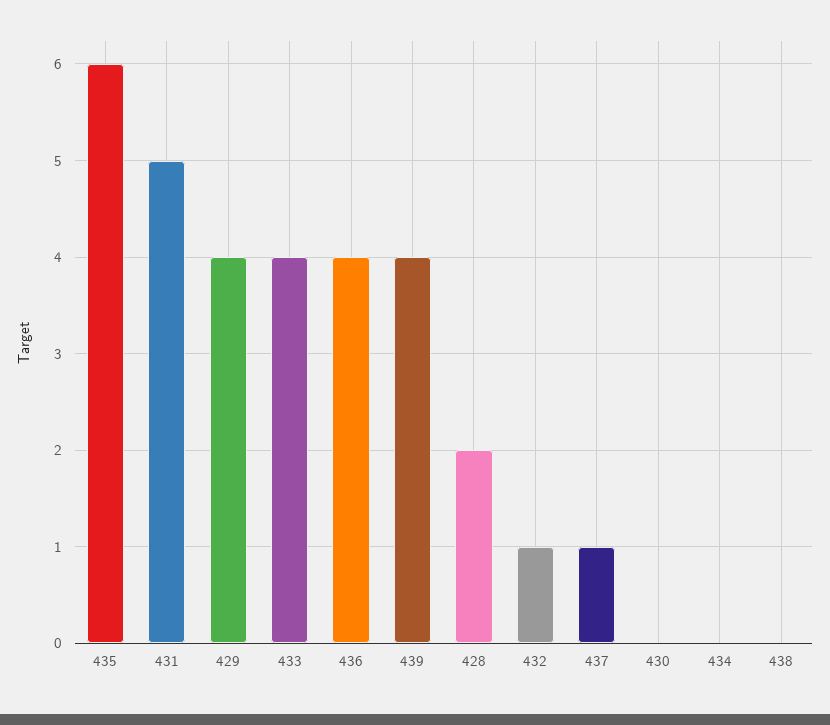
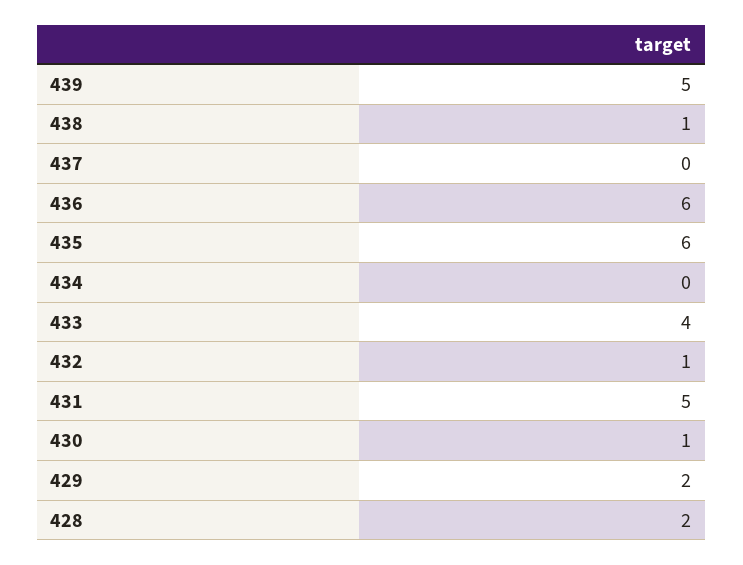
429: 4 -> 2
436: 4 -> 6
439: 4 -> 5
437: 1 -> 0
430: 0 -> 1
438: 0 -> 1

